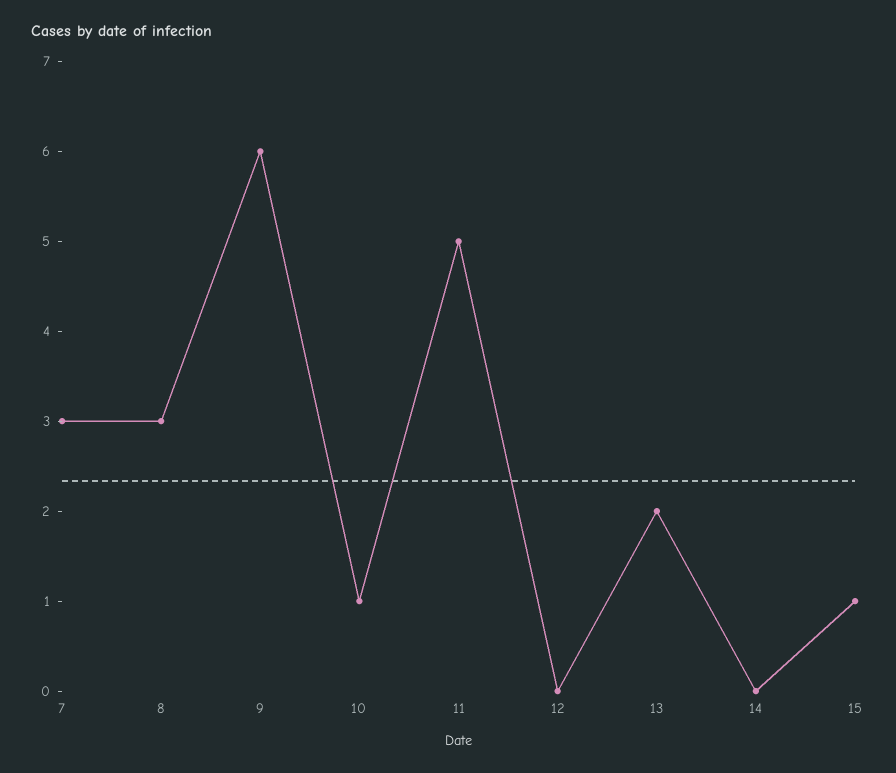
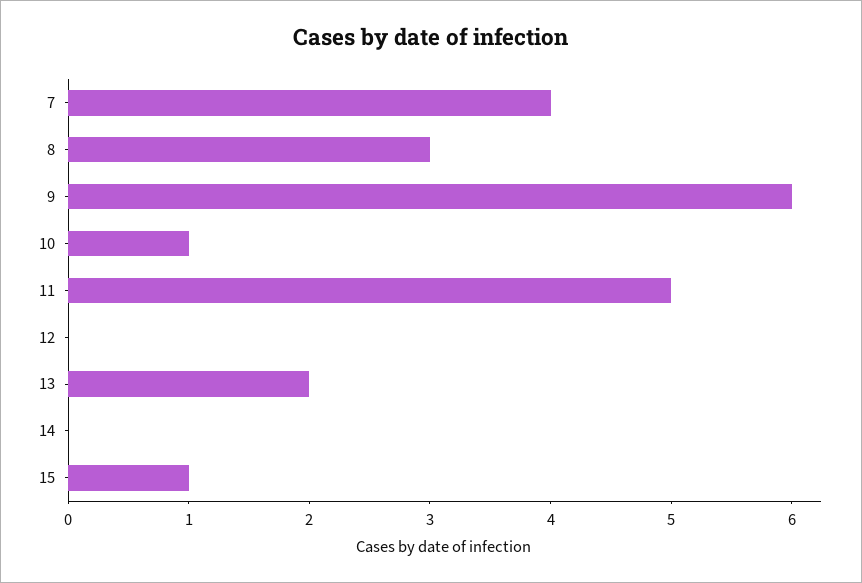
7: 3 -> 4

